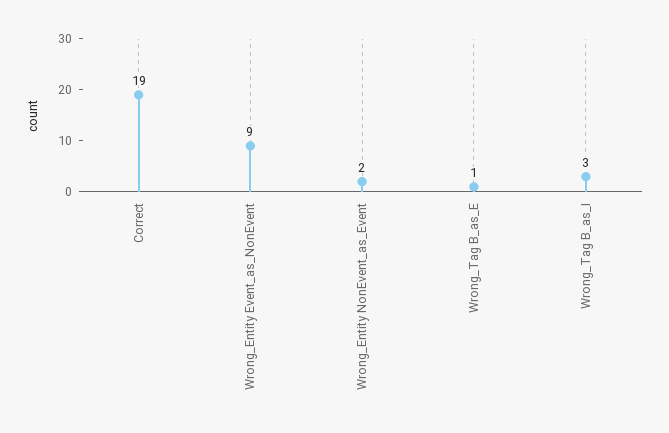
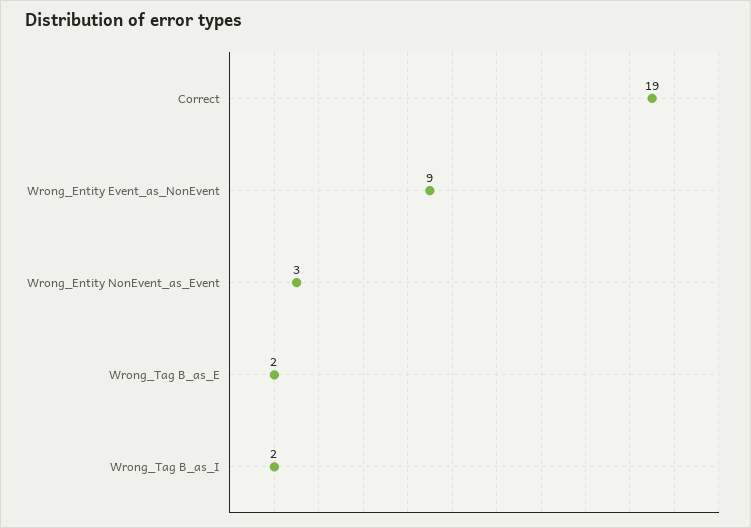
Wrong_Entity NonEvent_as_Event: 2 -> 3
Wrong_Tag B_as_E: 1 -> 2
Wrong_Tag B_as_I: 3 -> 2

